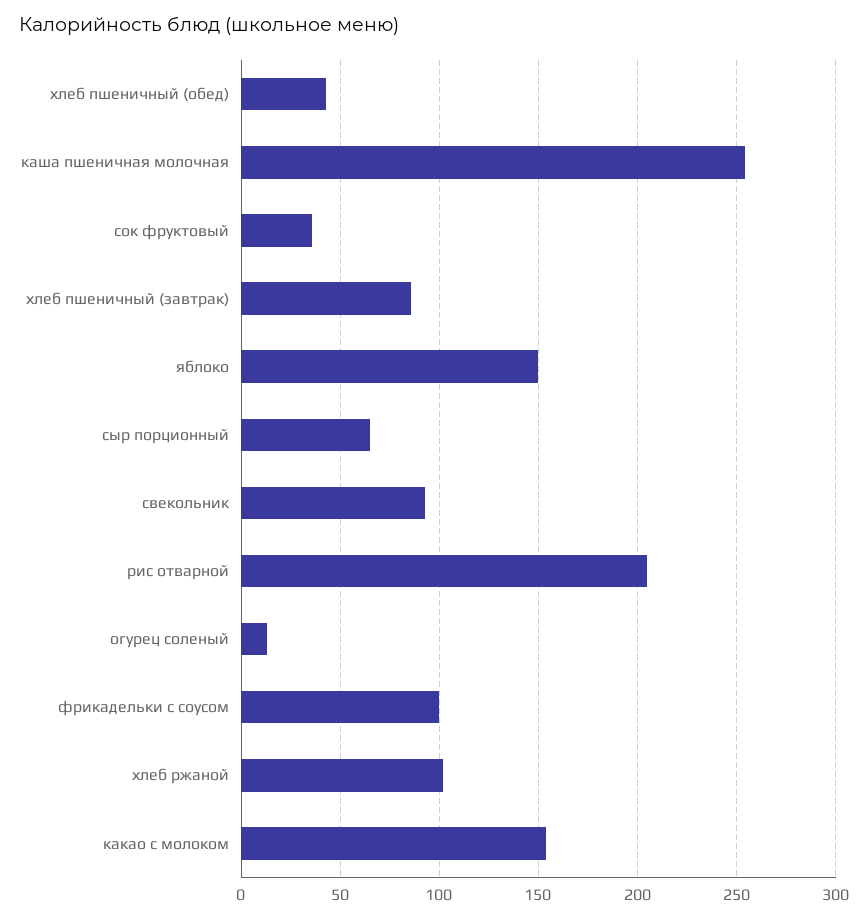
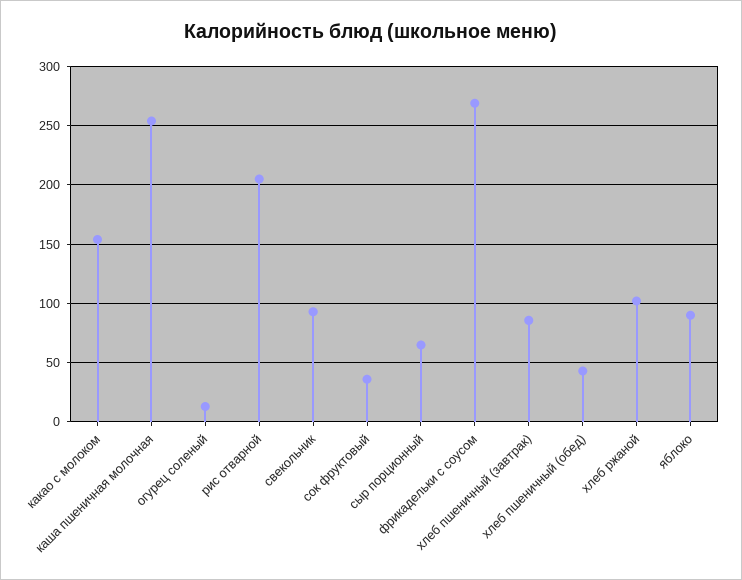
яблоко: 150 -> 90
фрикадельки с соусом: 100 -> 270

